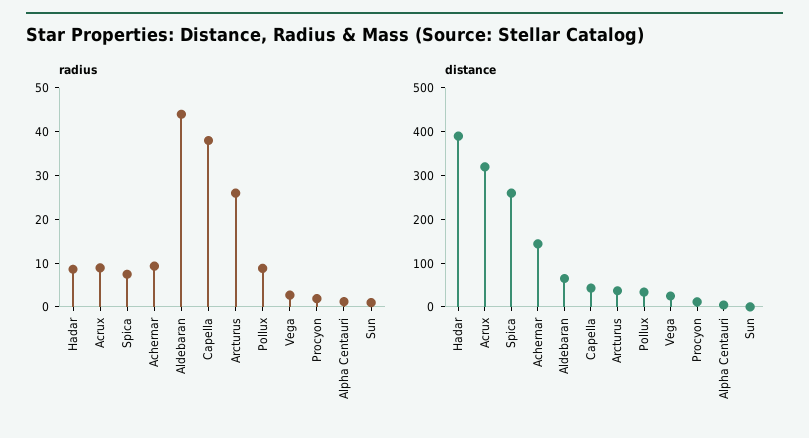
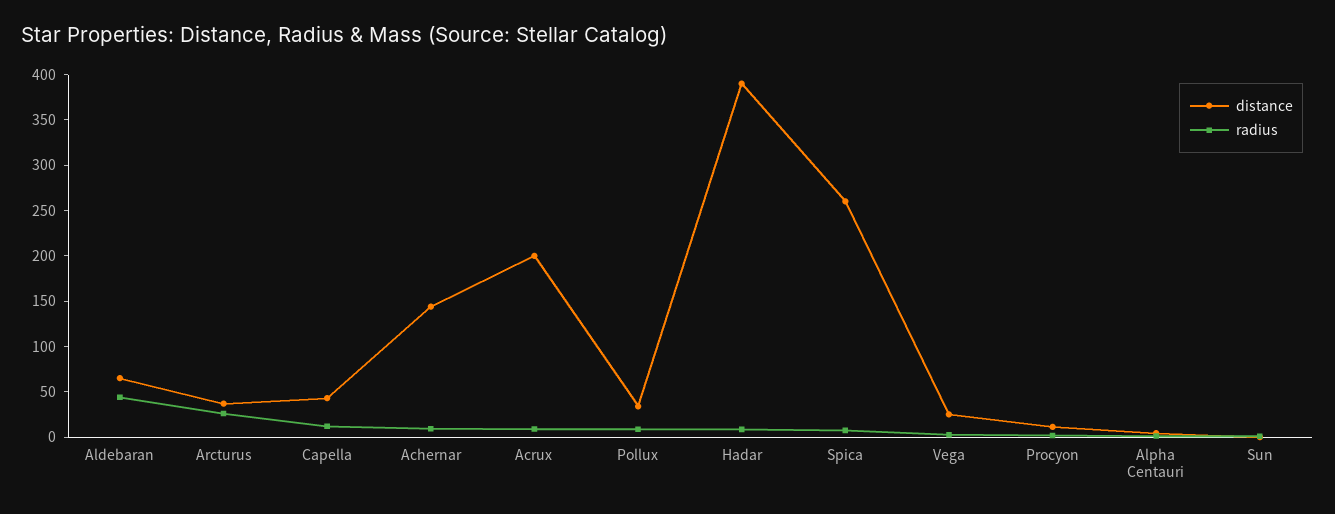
radius, Capella: 38 -> 10
distance, Acrux: 320 -> 200

